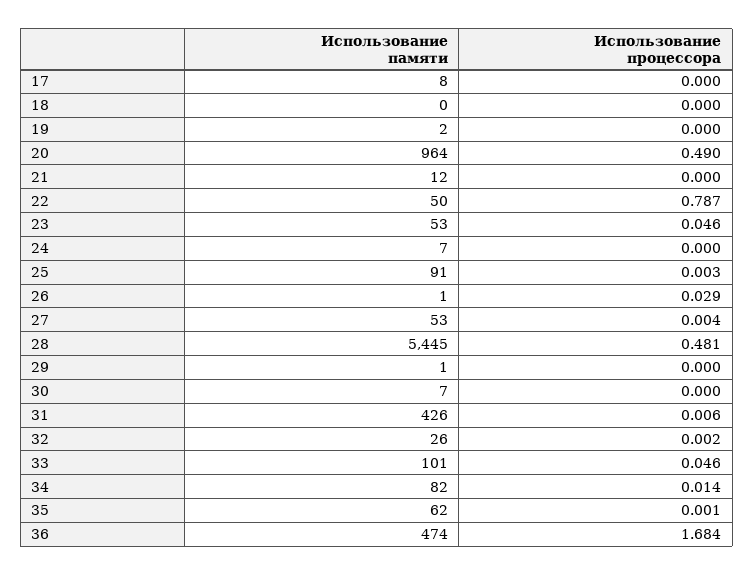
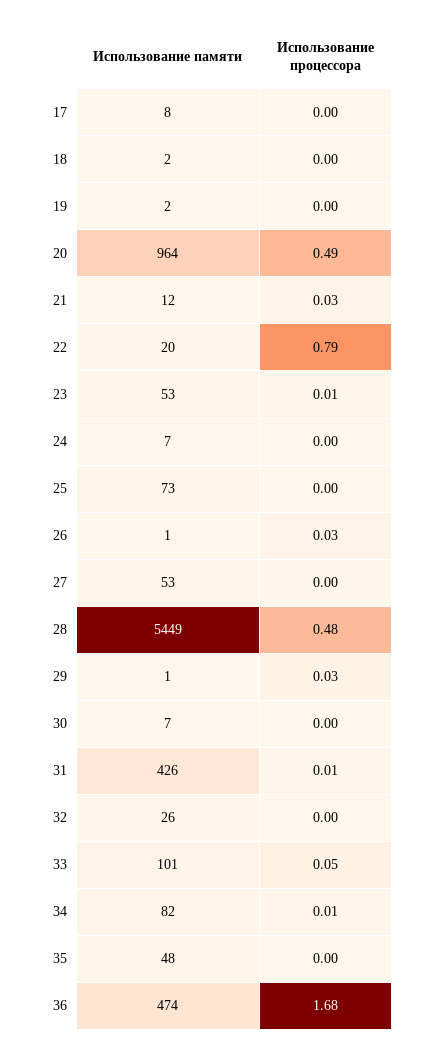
Использование памяти, 18: 0 -> 2
Использование процессора, 21: 0 -> 0.03
Использование памяти, 22: 50 -> 20
Использование процессора, 23: 0.046 -> 0.01
Использование памяти, 25: 91 -> 73
Использование памяти, 28: 5445 -> 5449
Использование процессора, 29: 0 -> 0.03
Использование памяти, 35: 62 -> 48

